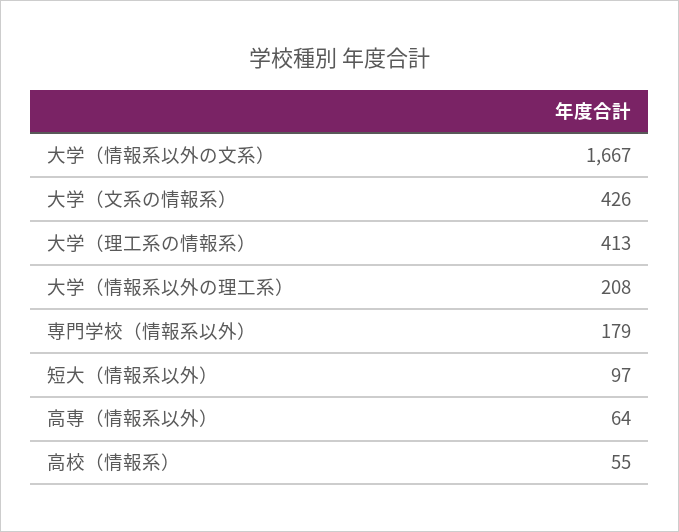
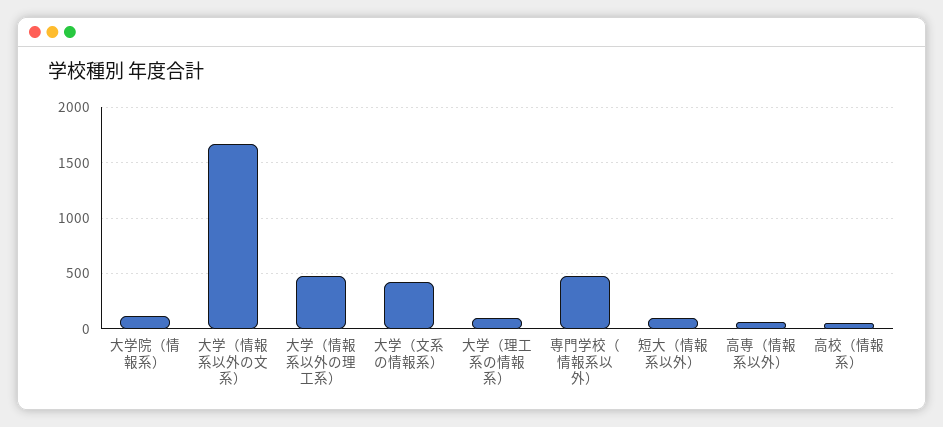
大学（理工系の情報系）: 413 -> 100
大学（情報系以外の理工系）: 208 -> 500
専門学校（情報系以外）: 179 -> 500
大学院（情報系）: none -> 100

